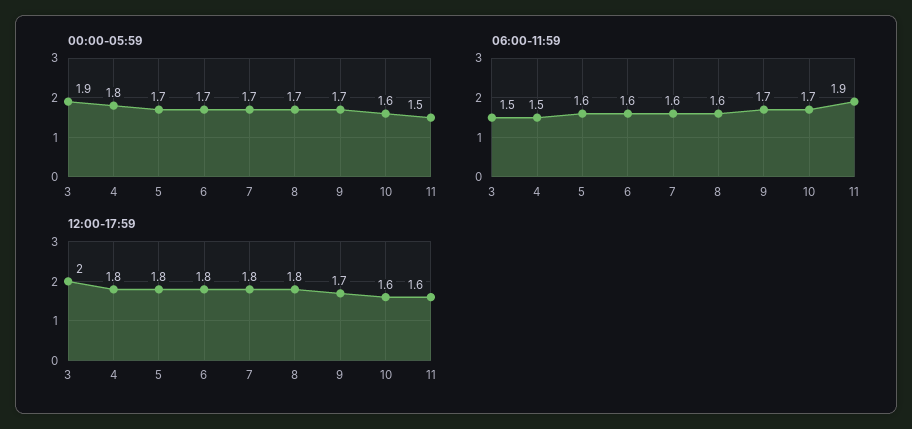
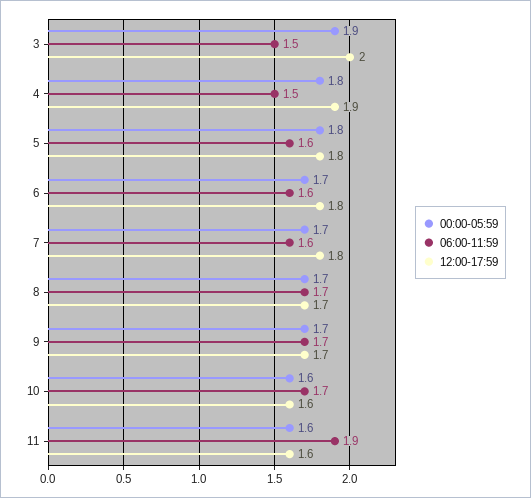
00:00-05:59, 5: 1.7 -> 1.8
00:00-05:59, 11: 1.5 -> 1.6
06:00-11:59, 8: 1.6 -> 1.7
12:00-17:59, 4: 1.8 -> 1.9
12:00-17:59, 8: 1.8 -> 1.7

